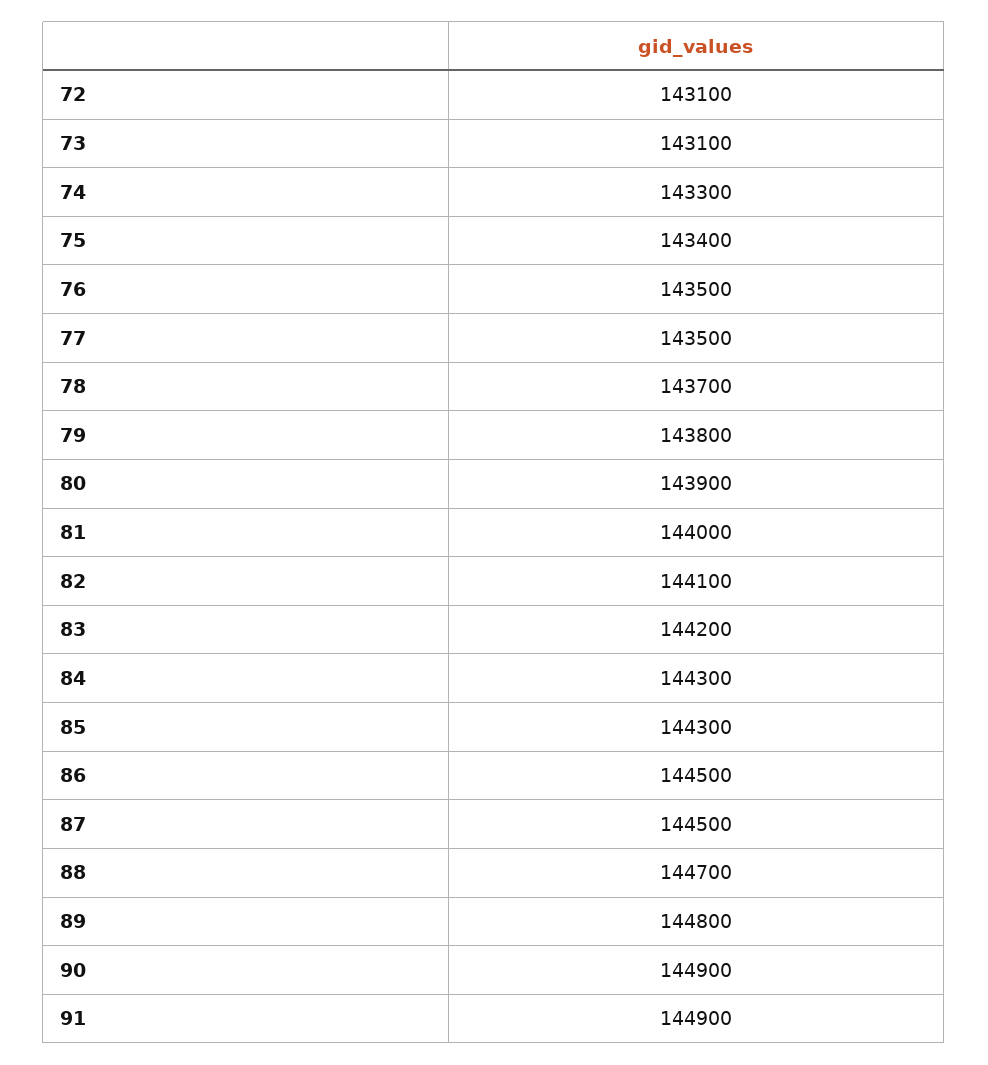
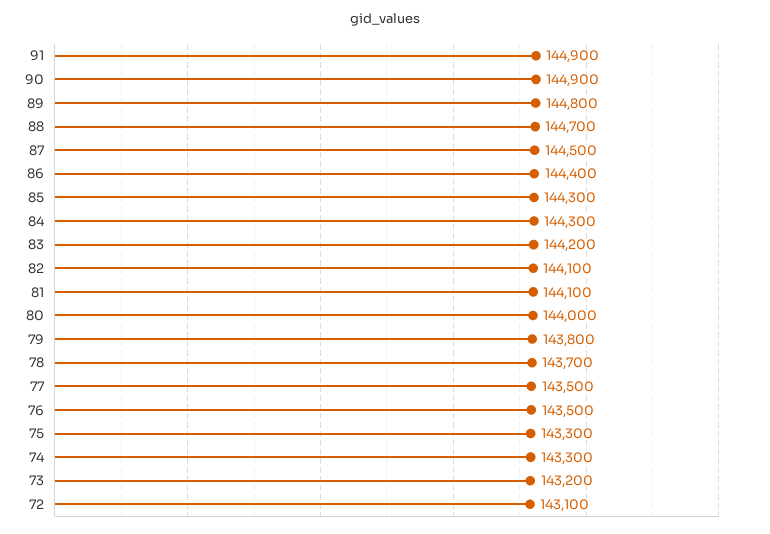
73: 143100 -> 143200
75: 143400 -> 143300
80: 143900 -> 144000
81: 144000 -> 144100
86: 144500 -> 144400

